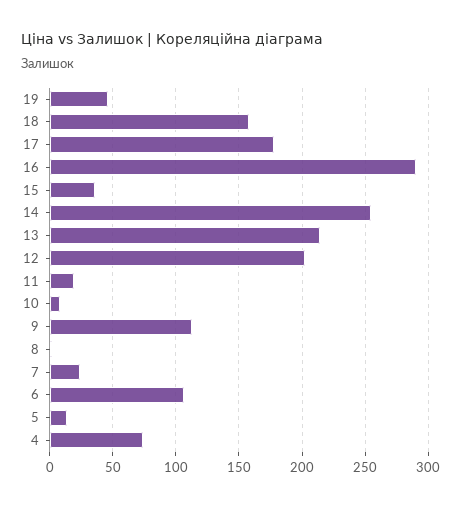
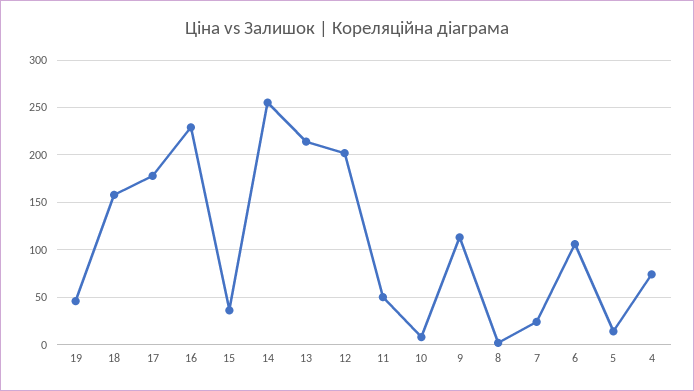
16: 290 -> 230
11: 20 -> 50

